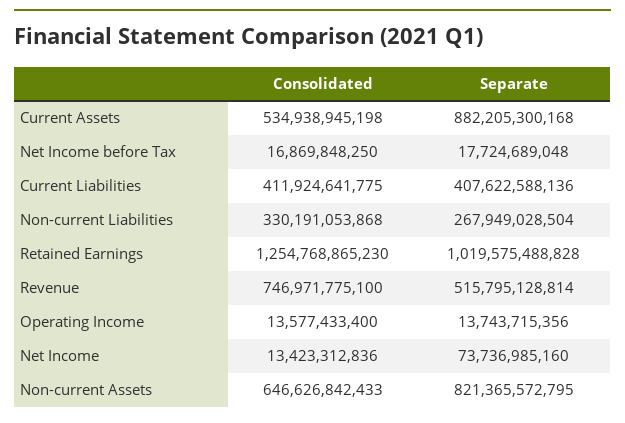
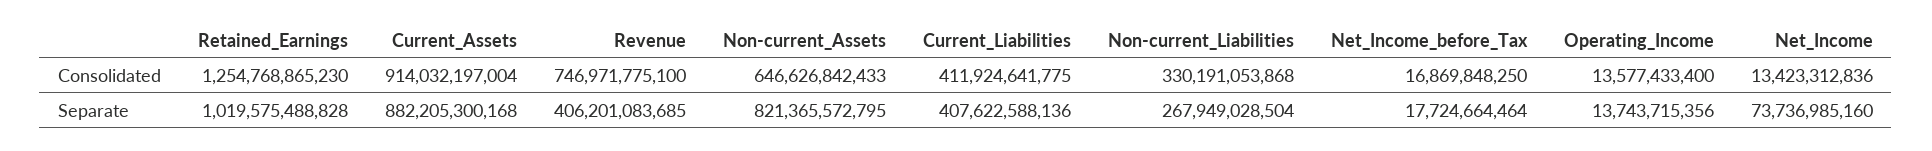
Consolidated, Current Assets: 534938945198 -> 914032197004
Separate, Net Income before Tax: 17724689048 -> 17724664464
Separate, Revenue: 515795128814 -> 406201083685

